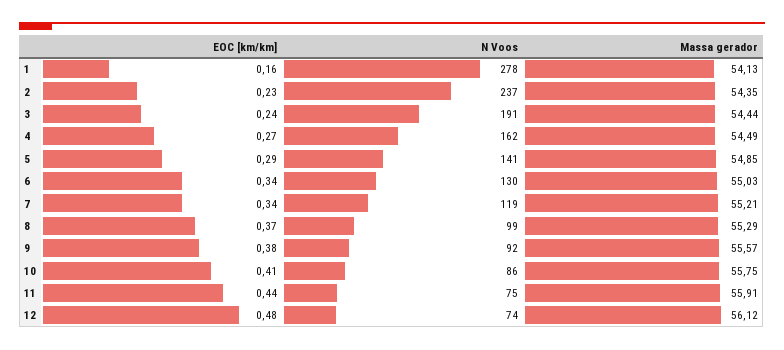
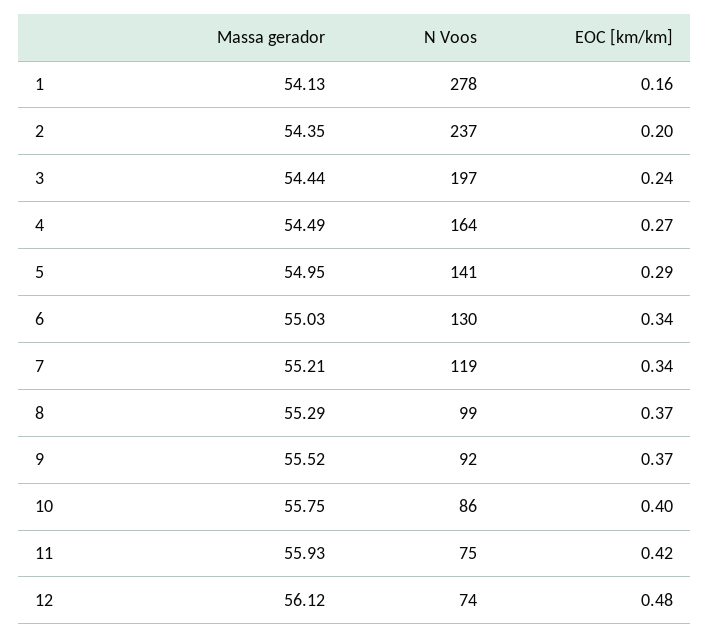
EOC [km/km], 2: 0.23 -> 0.2
N Voos, 3: 191 -> 197
N Voos, 4: 162 -> 164
Massa gerador, 5: 54.85 -> 54.95
EOC [km/km], 9: 0.38 -> 0.37
Massa gerador, 9: 55.57 -> 55.52
EOC [km/km], 10: 0.41 -> 0.4
EOC [km/km], 11: 0.44 -> 0.42
Massa gerador, 11: 55.91 -> 55.93

